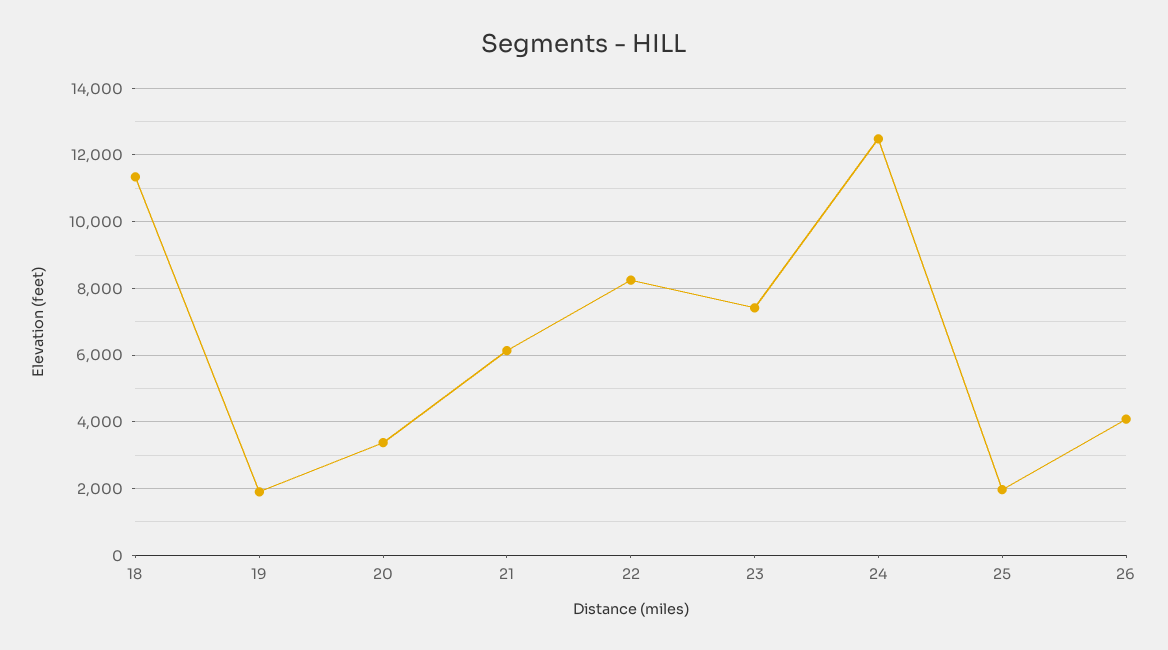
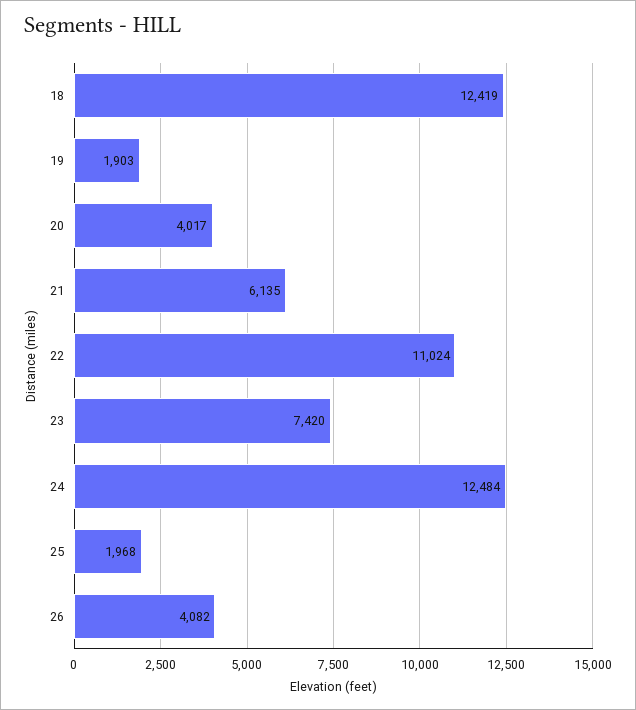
18: 11400 -> 12419
20: 3400 -> 4017
22: 8200 -> 11024

